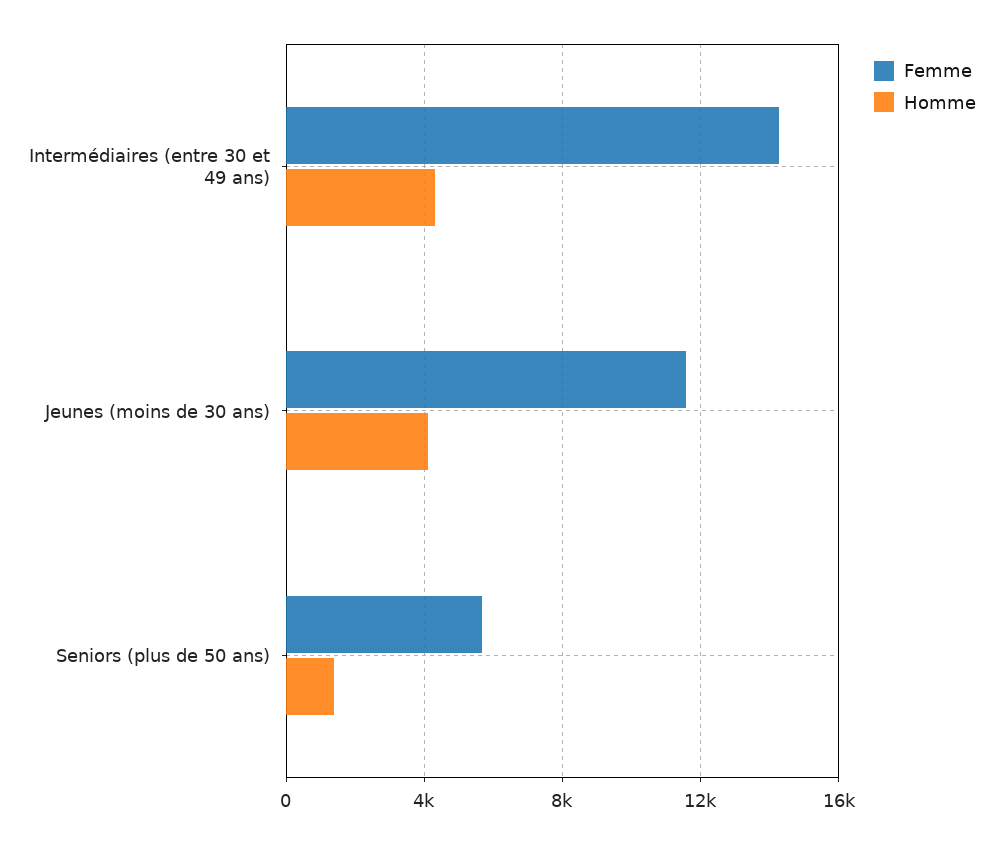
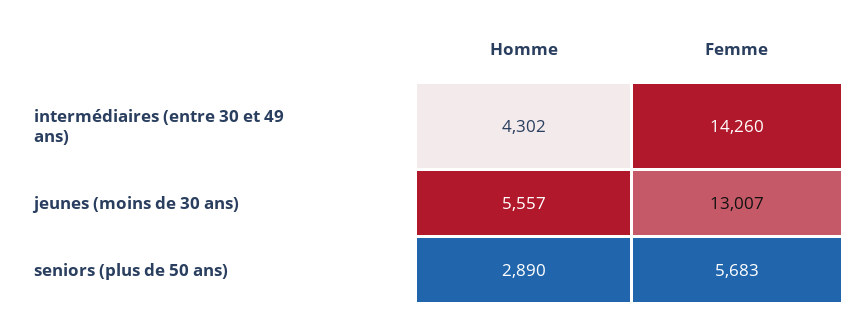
Femme, Jeunes (moins de 30 ans): 11500 -> 13007
Homme, Jeunes (moins de 30 ans): 4000 -> 5557
Homme, Seniors (plus de 50 ans): 1500 -> 2890

